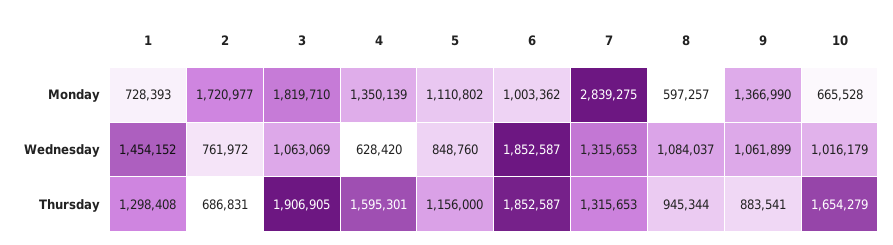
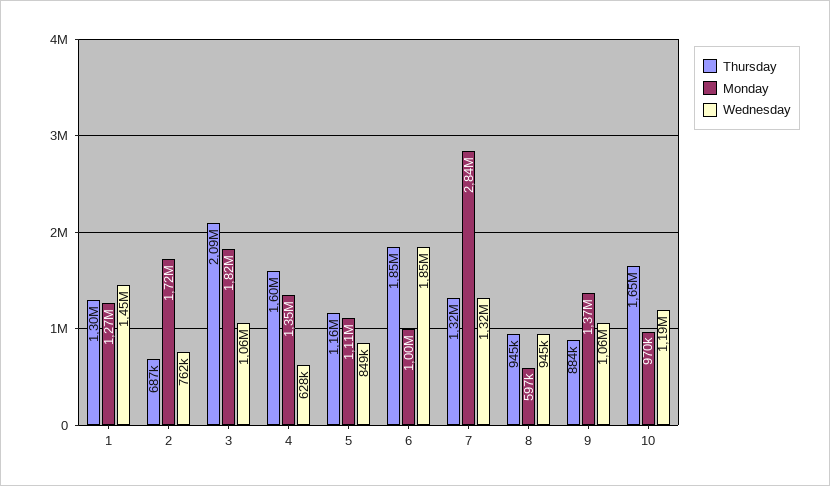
Monday, 1: 728393 -> 1270000
Monday, 10: 665528 -> 970000
Wednesday, 8: 1084037 -> 945000
Wednesday, 10: 1016179 -> 1190000
Thursday, 3: 1906905 -> 2090000

